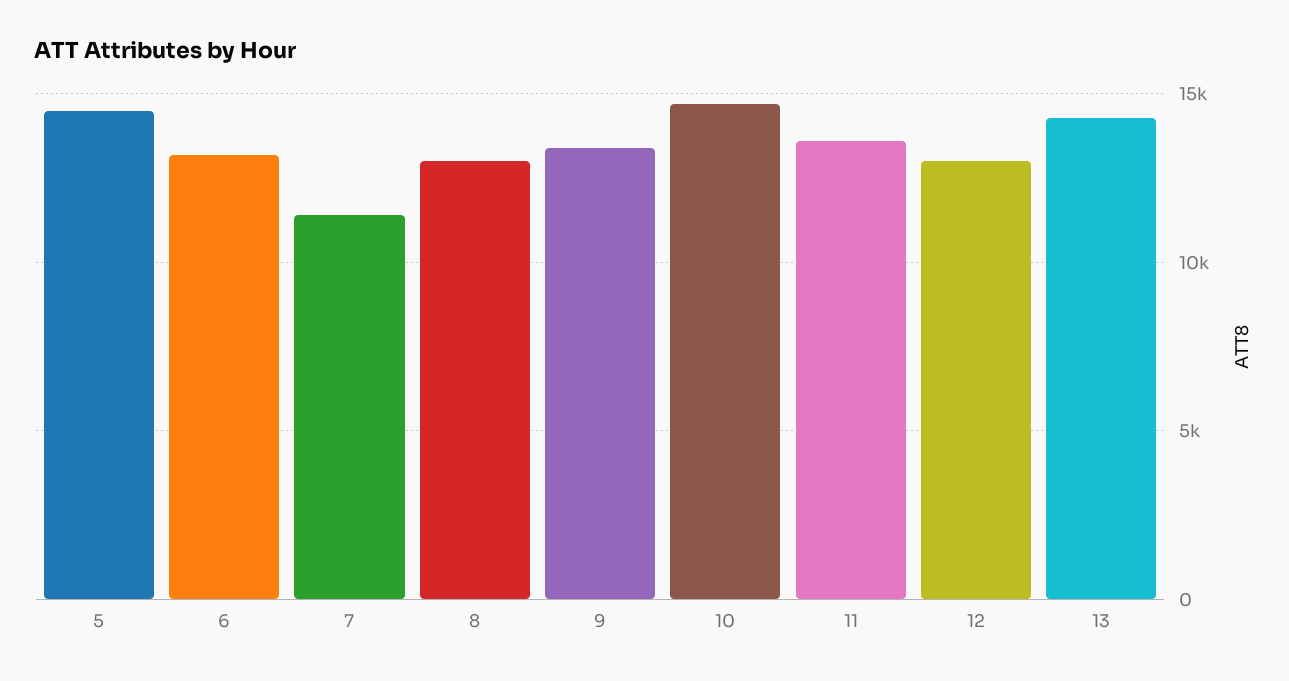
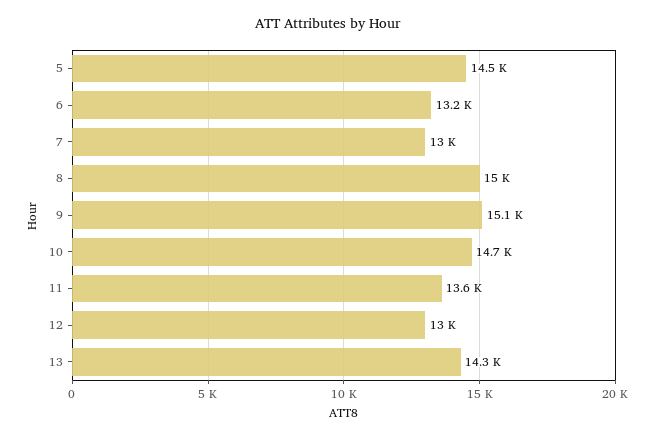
7: 11500 -> 13000
8: 13000 -> 15000
9: 13500 -> 15100

